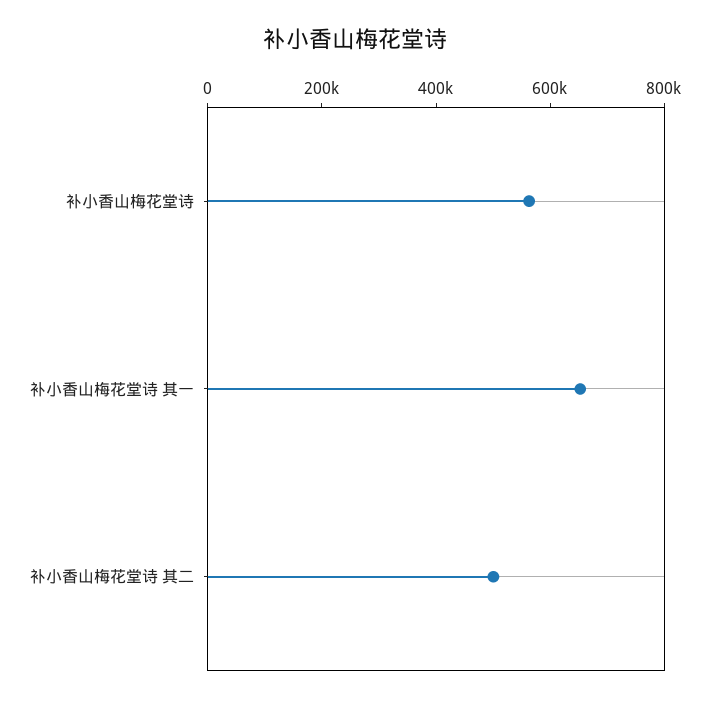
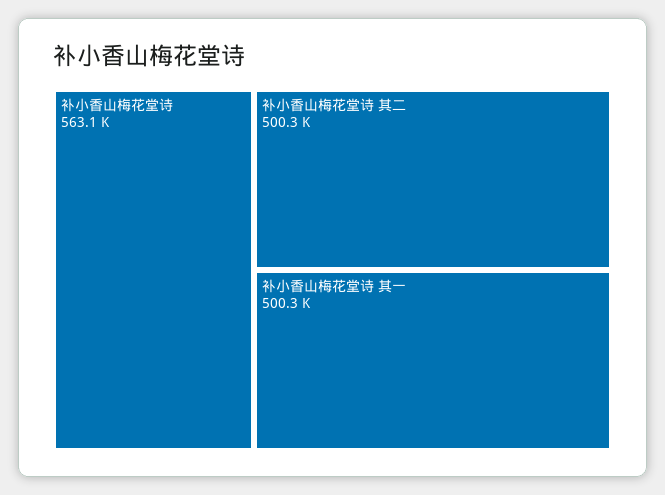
补小香山梅花堂诗 其一: 650000 -> 500300

